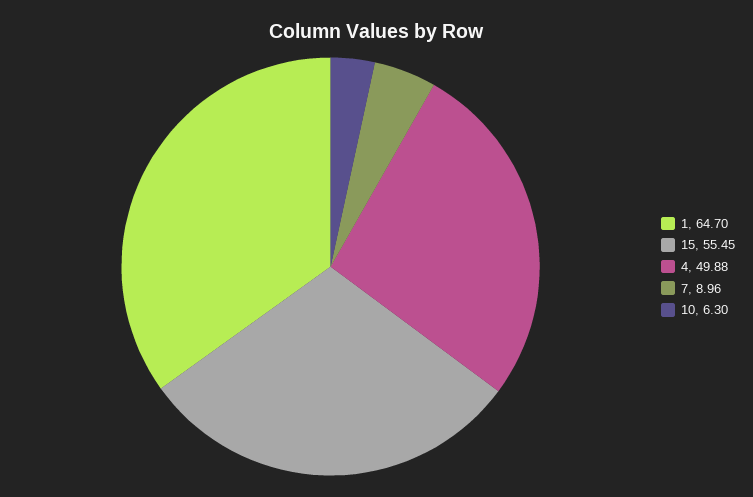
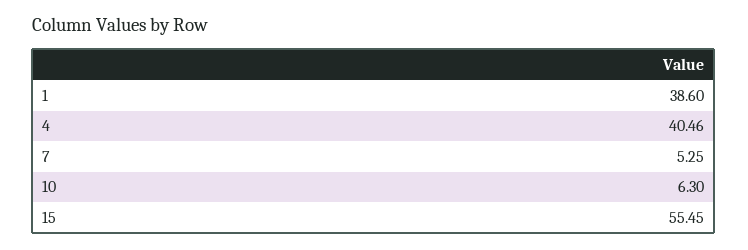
1: 64.7 -> 38.6
4: 49.88 -> 40.46
7: 8.96 -> 5.25

